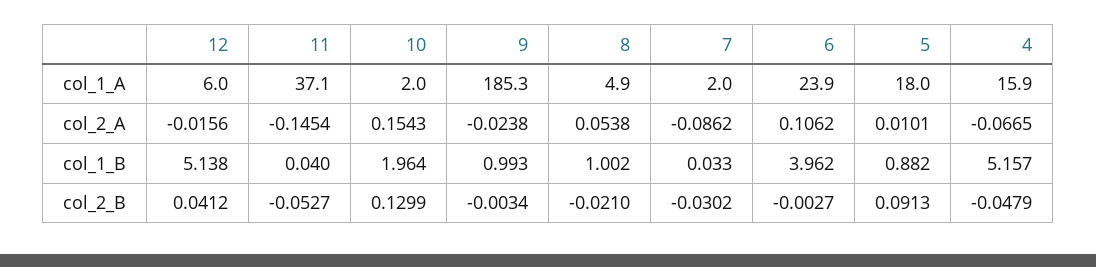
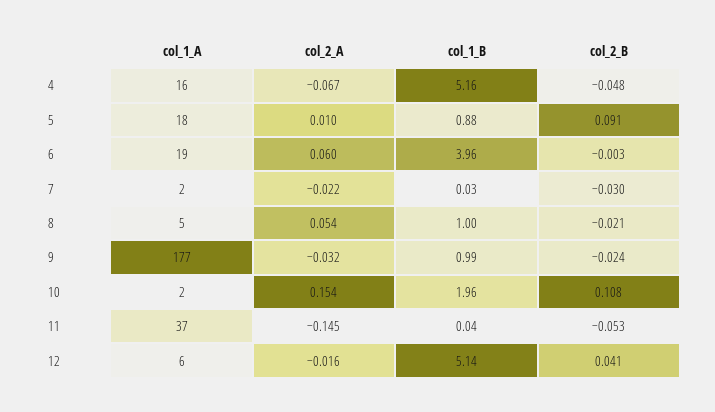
9, col_1_A: 185.3 -> 177
6, col_1_A: 23.9 -> 19
9, col_2_A: -0.0238 -> -0.032
7, col_2_A: -0.0862 -> -0.022
6, col_2_A: 0.1062 -> 0.06
10, col_2_B: 0.1299 -> 0.108
9, col_2_B: -0.0034 -> -0.024

